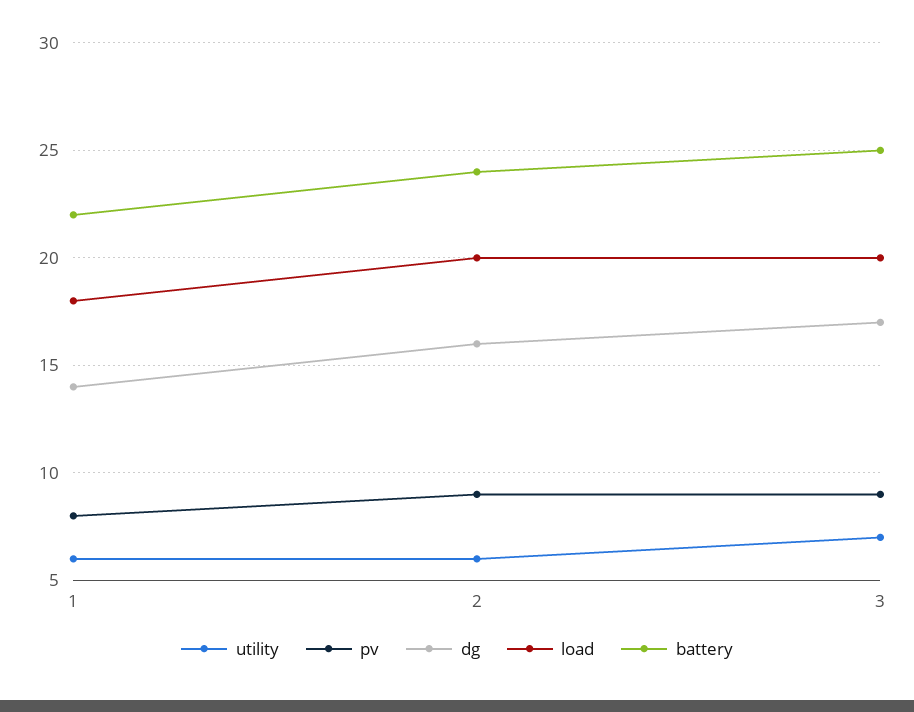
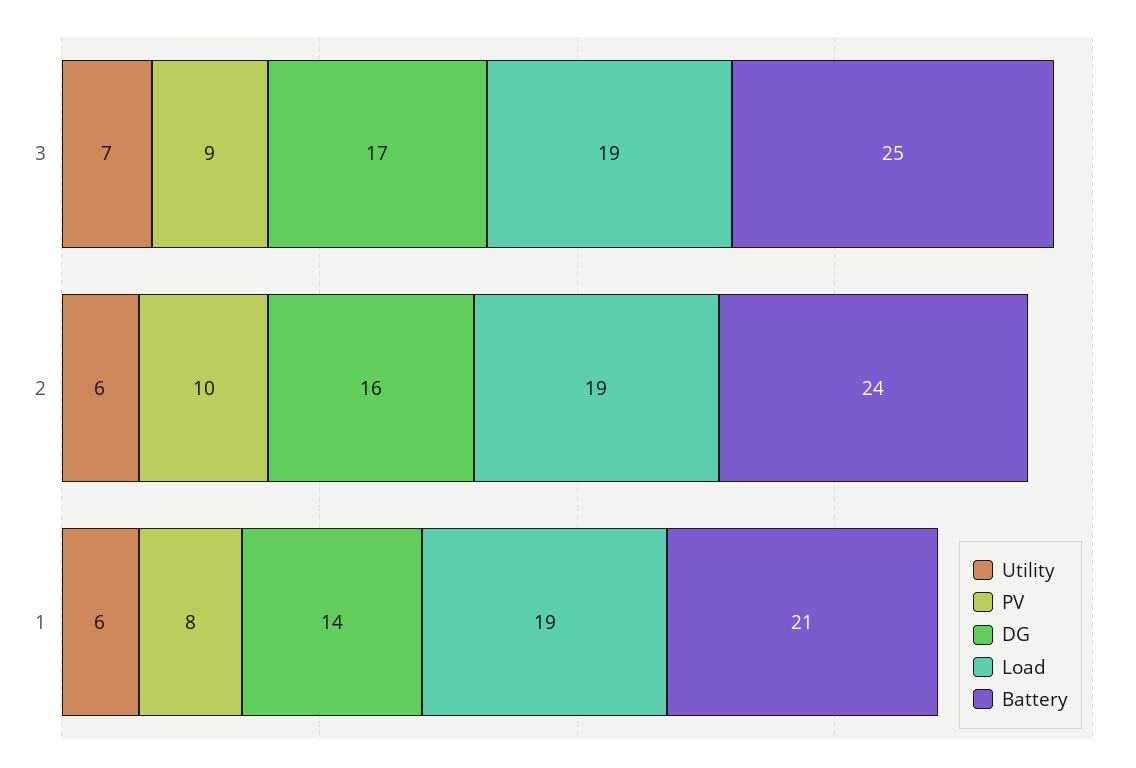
load, 1: 18 -> 19
battery, 1: 22 -> 21
pv, 2: 9 -> 10
load, 2: 20 -> 19
load, 3: 20 -> 19

